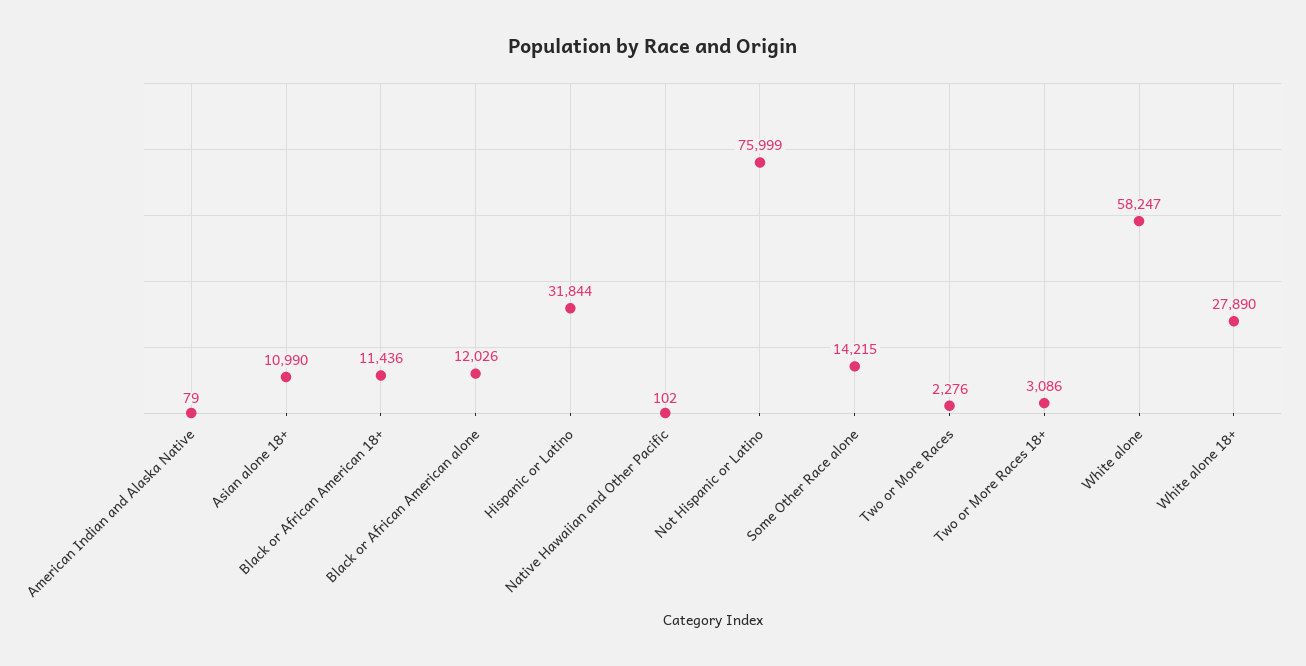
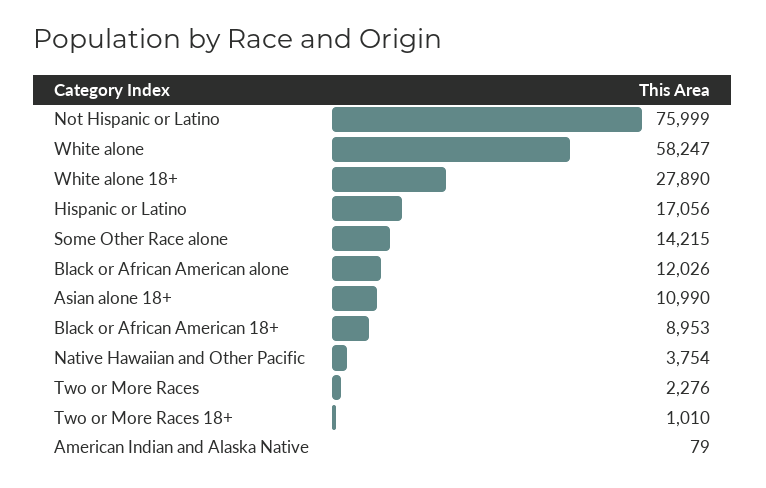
Black or African American 18+: 11436 -> 8953
Hispanic or Latino: 31844 -> 17056
Native Hawaiian and Other Pacific: 102 -> 3754
Two or More Races 18+: 3086 -> 1010

